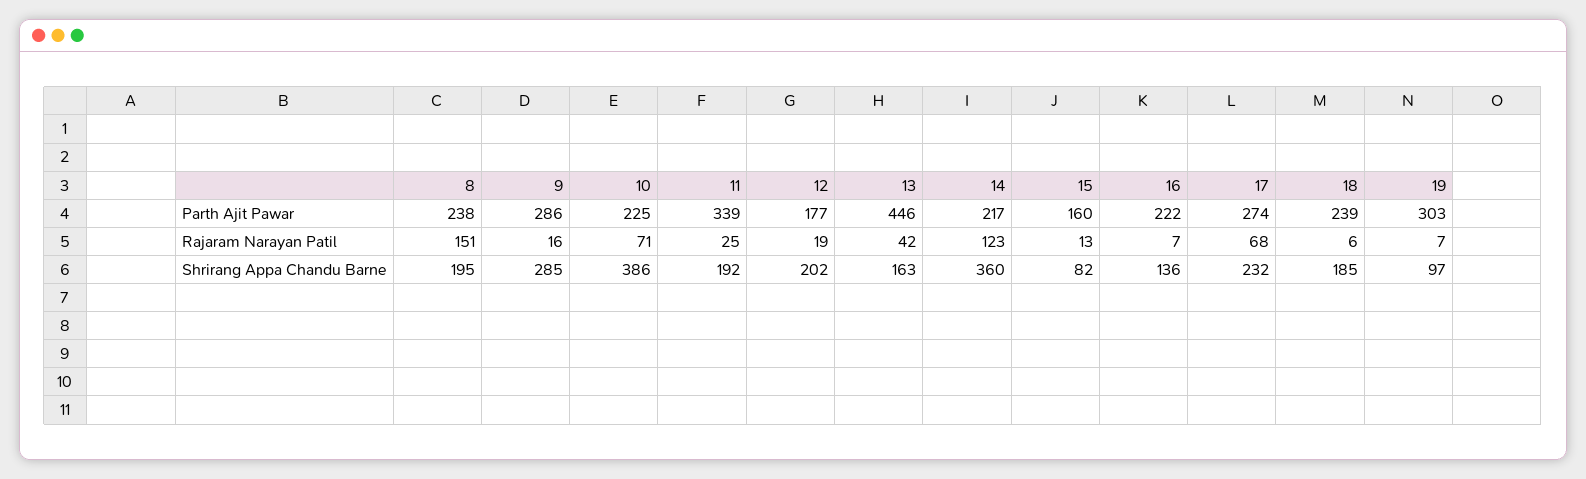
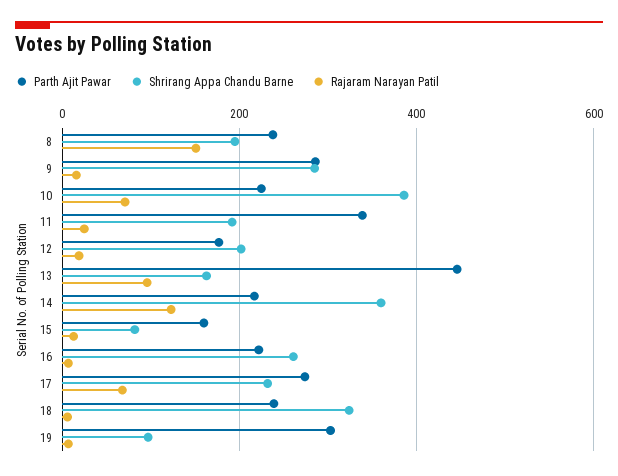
Rajaram Narayan Patil, 13: 42 -> 100
Shrirang Appa Chandu Barne, 16: 136 -> 260
Shrirang Appa Chandu Barne, 18: 185 -> 320

